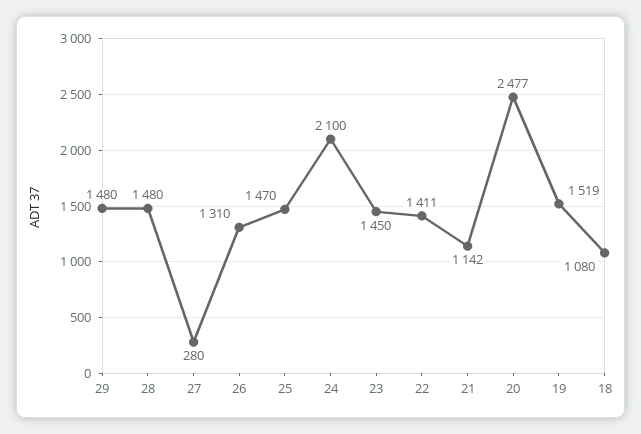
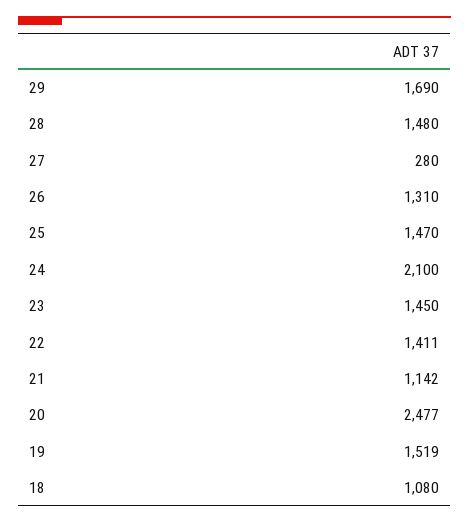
29: 1480 -> 1690

